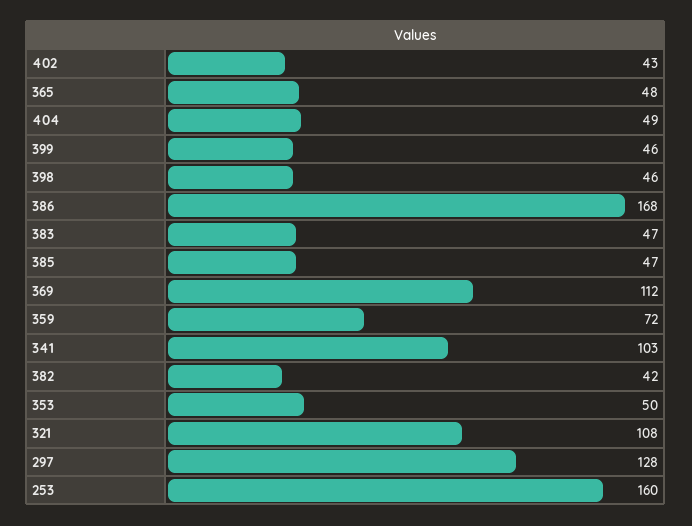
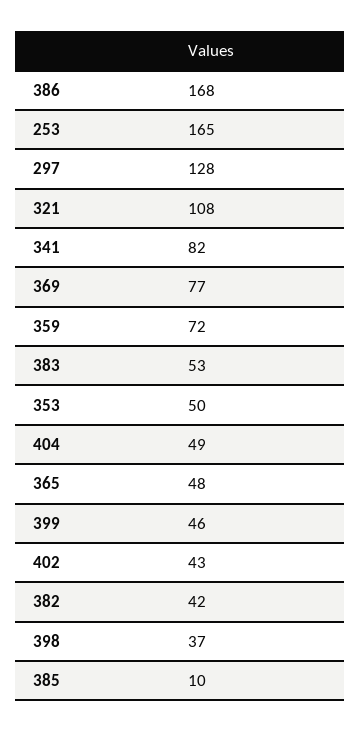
398: 46 -> 37
383: 47 -> 53
385: 47 -> 10
369: 112 -> 77
341: 103 -> 82
253: 160 -> 165

